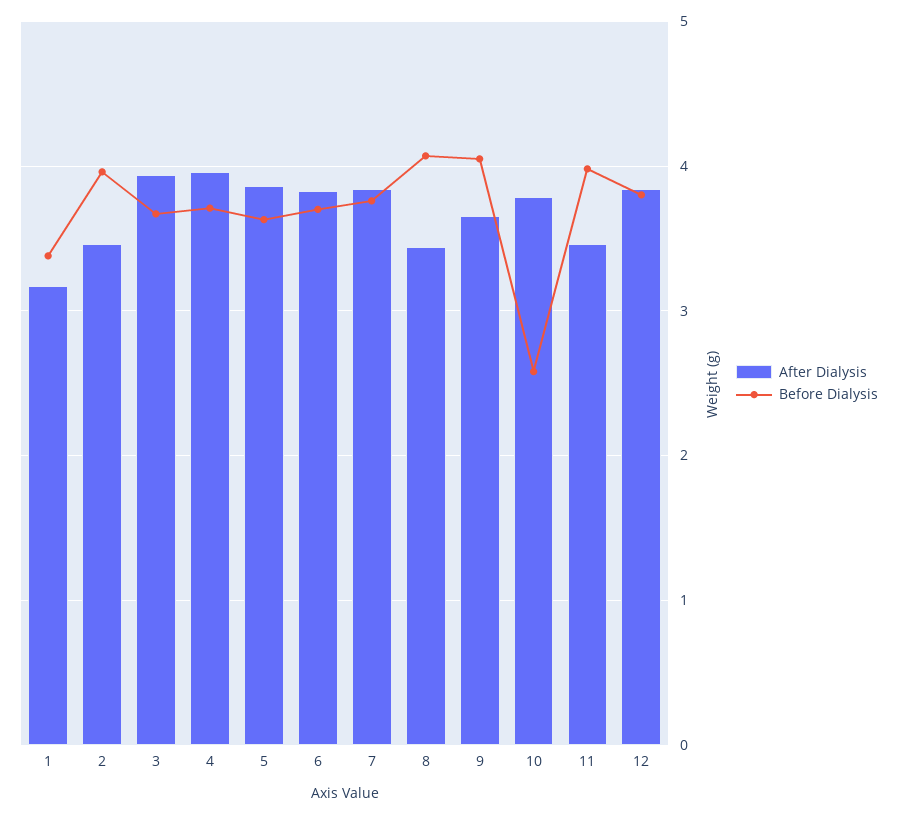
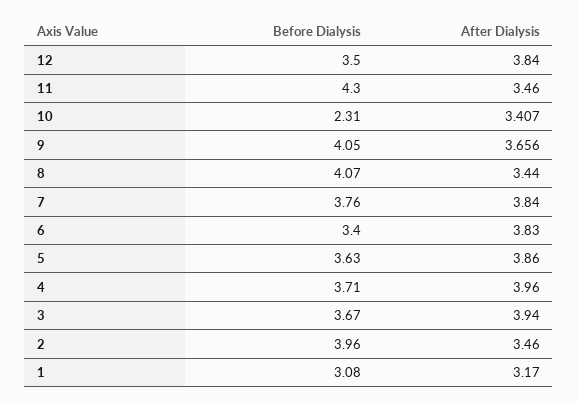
Before Dialysis, 1: 3.4 -> 3.08
Before Dialysis, 6: 3.7 -> 3.4
After Dialysis, 10: 3.8 -> 3.407
Before Dialysis, 10: 2.6 -> 2.31
Before Dialysis, 11: 4 -> 4.3
Before Dialysis, 12: 3.8 -> 3.5

